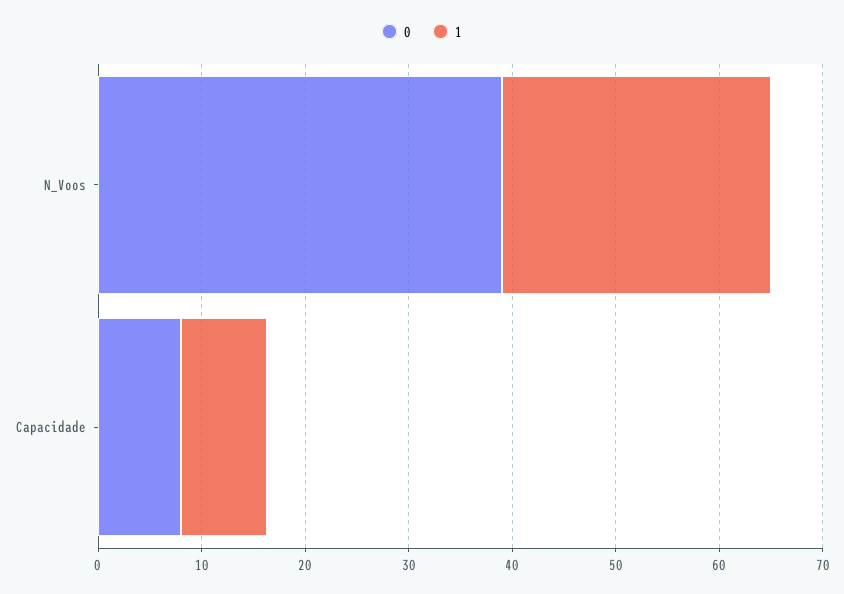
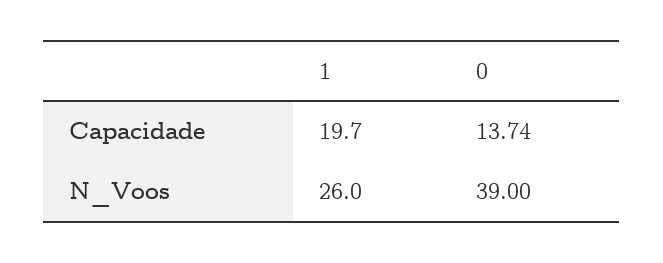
0, Capacidade: 8 -> 13.74
1, Capacidade: 8 -> 19.7

